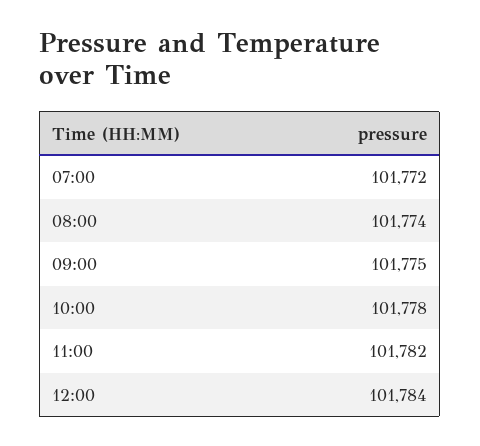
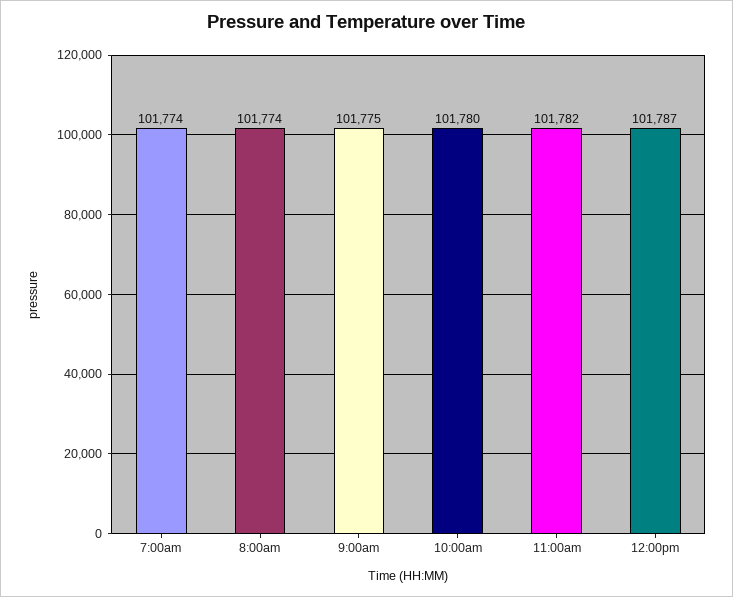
07:00: 101772 -> 101774
10:00: 101778 -> 101780
12:00: 101784 -> 101787

